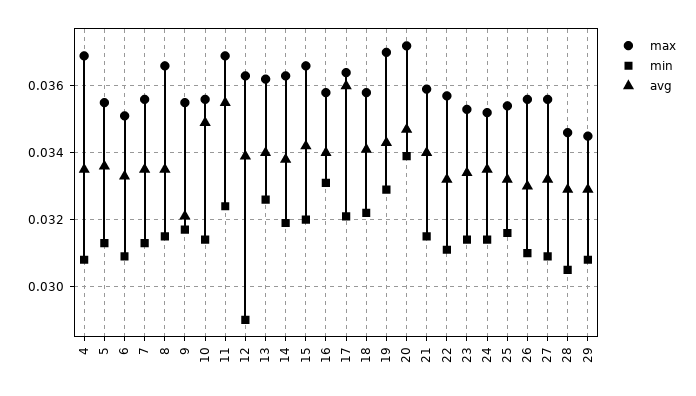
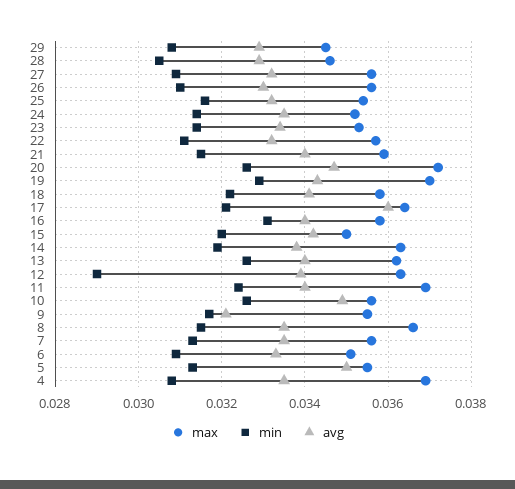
avg, 5: 0.0335 -> 0.035
min, 10: 0.0315 -> 0.0325
avg, 11: 0.0355 -> 0.034
max, 15: 0.0365 -> 0.035
min, 20: 0.034 -> 0.0325

